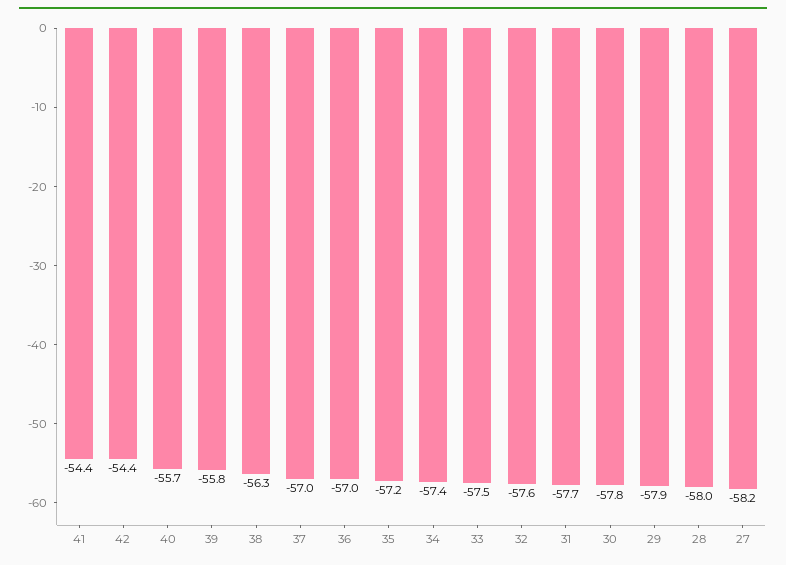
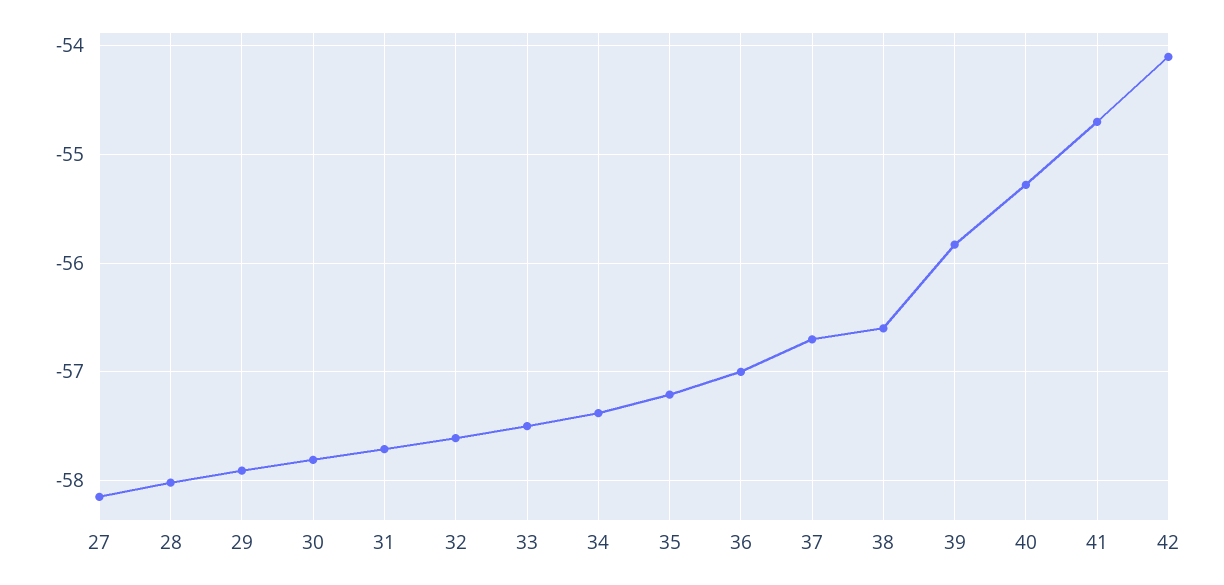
41: -54.4 -> -54.7
42: -54.4 -> -54.1
40: -55.7 -> -55.3
38: -56.3 -> -56.6
37: -57 -> -56.7

